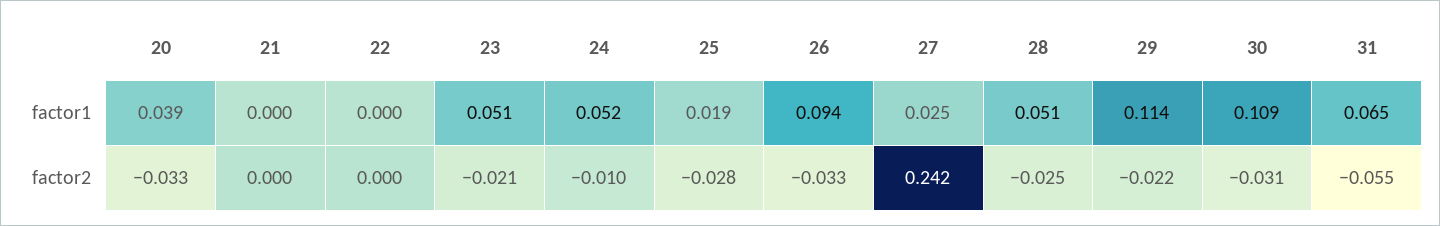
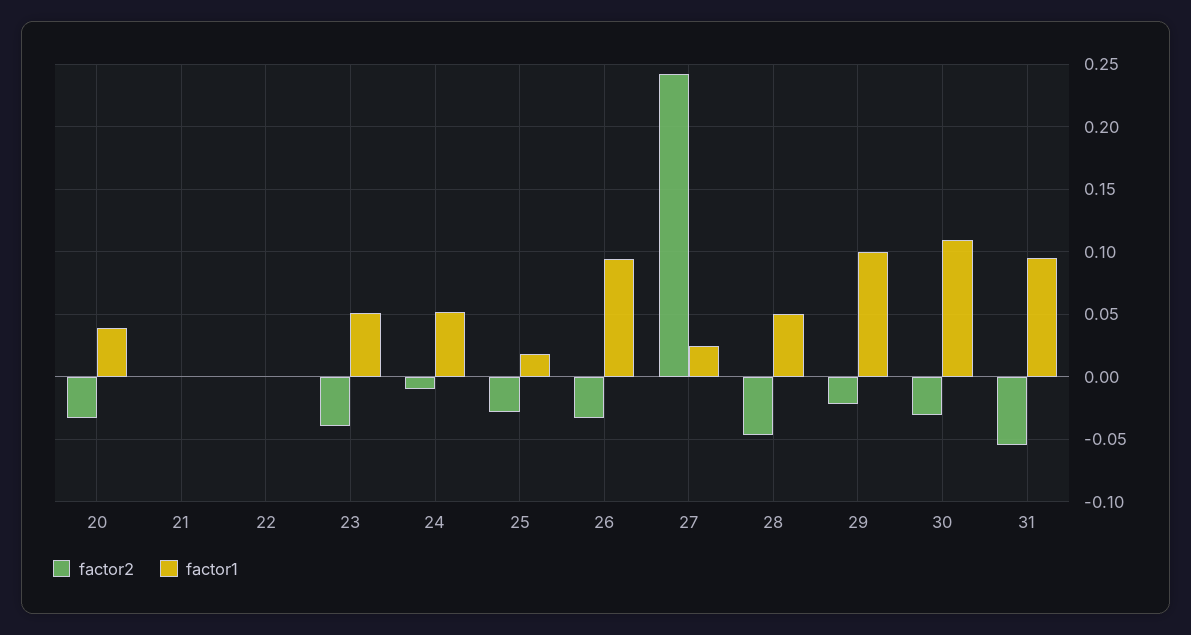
factor1, 29: 0.114 -> 0.1
factor1, 31: 0.065 -> 0.095
factor2, 23: -0.021 -> -0.04
factor2, 28: -0.025 -> -0.045

